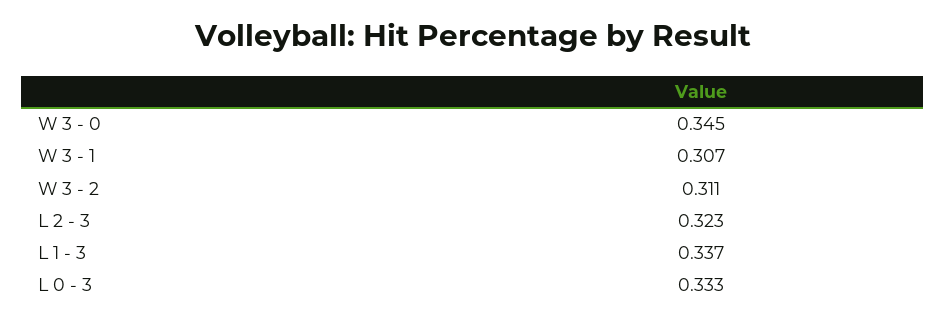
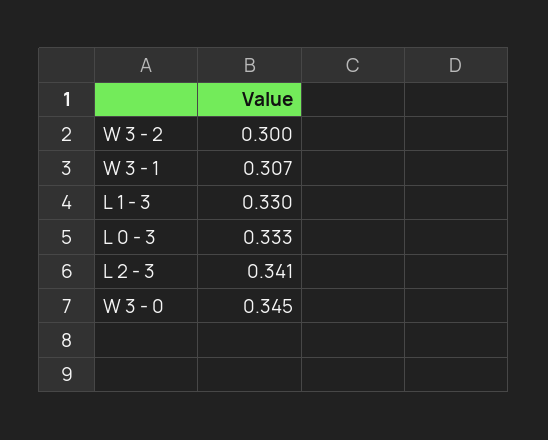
W 3 - 2: 0.311 -> 0.3
L 2 - 3: 0.323 -> 0.341
L 1 - 3: 0.337 -> 0.33

